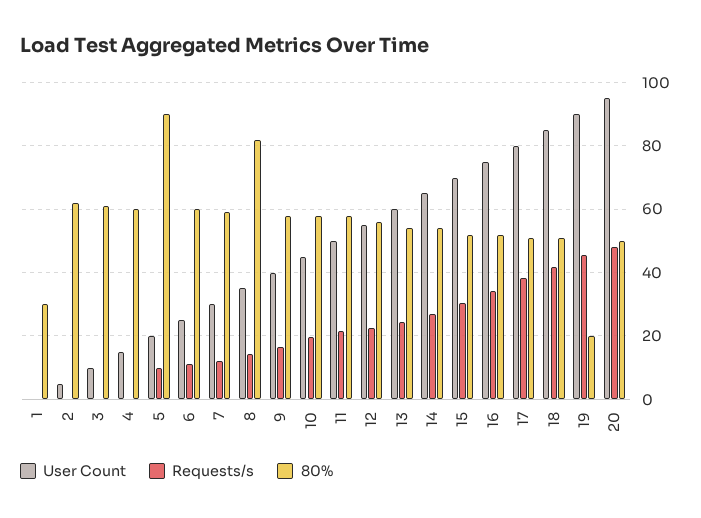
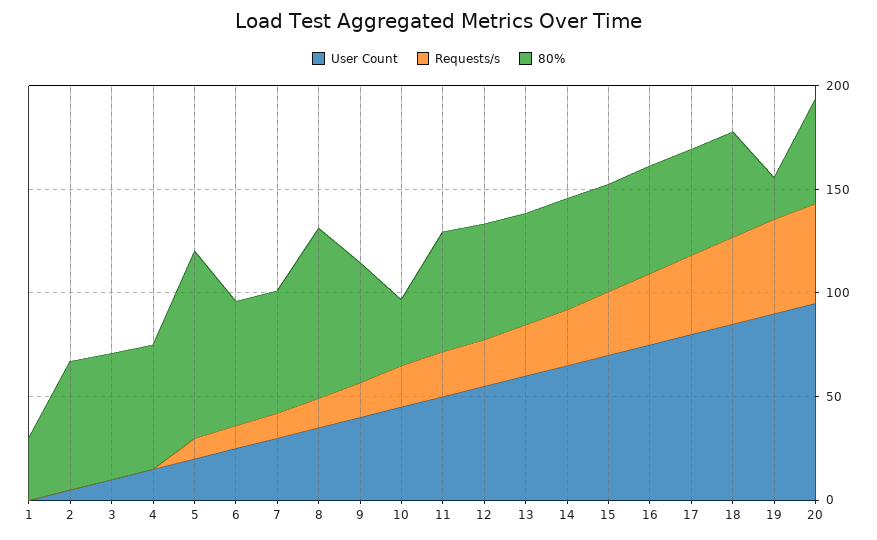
80%, 10: 58 -> 30

